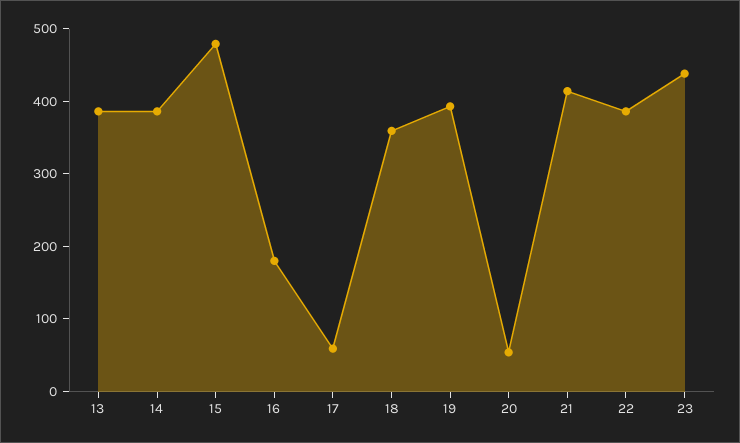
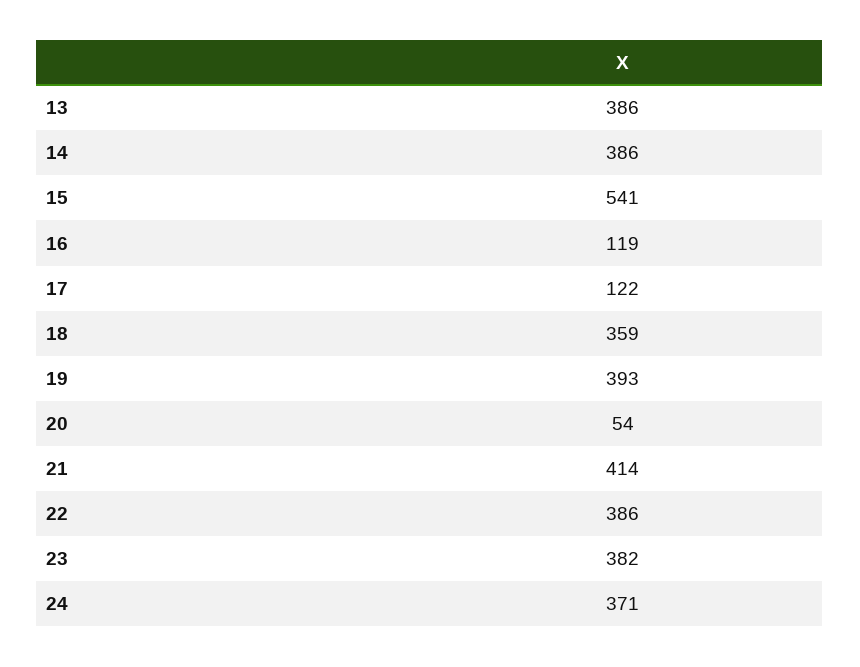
15: 480 -> 541
16: 180 -> 119
17: 60 -> 122
23: 440 -> 382
24: none -> 371

